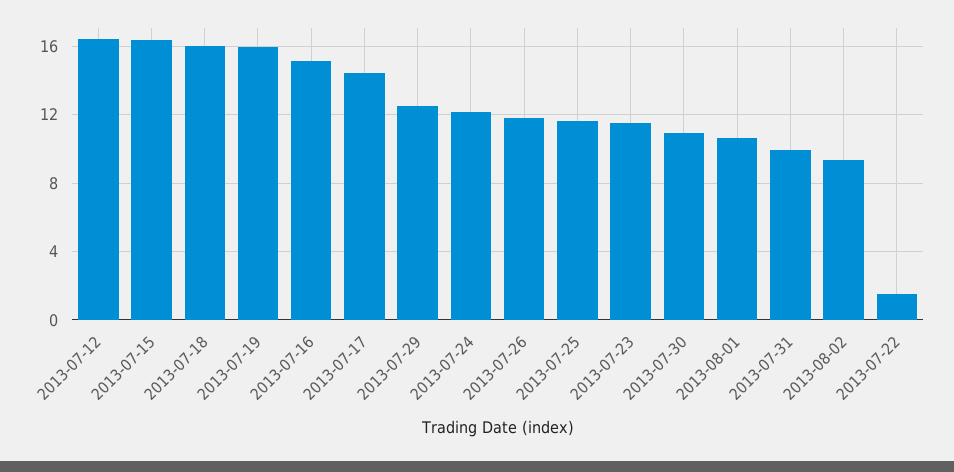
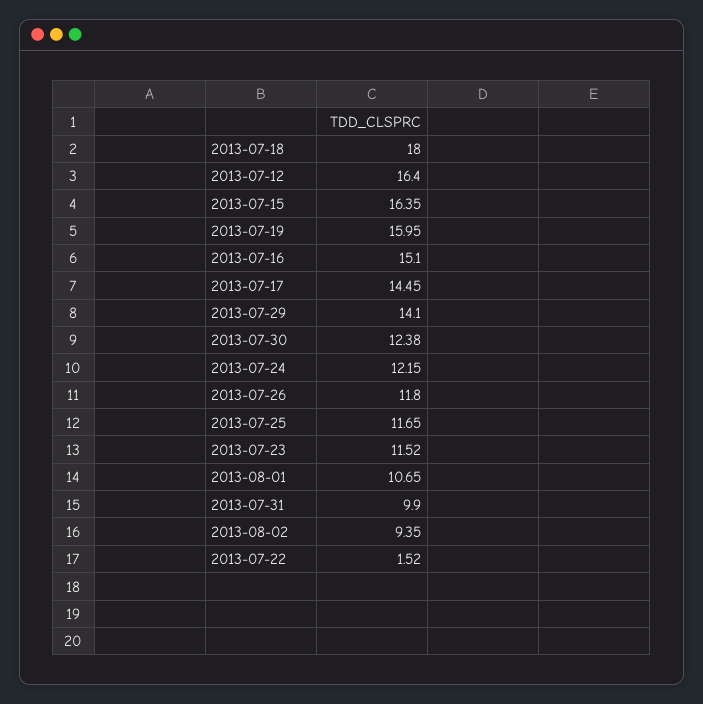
2013-07-18: 16 -> 18
2013-07-29: 12.5 -> 14.1
2013-07-30: 11 -> 12.38

